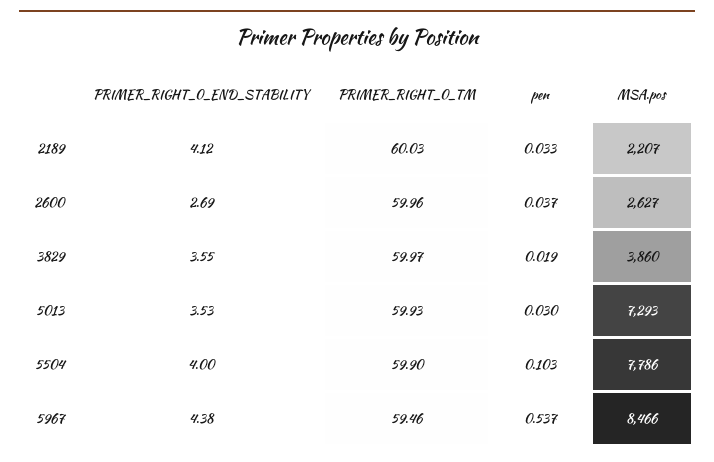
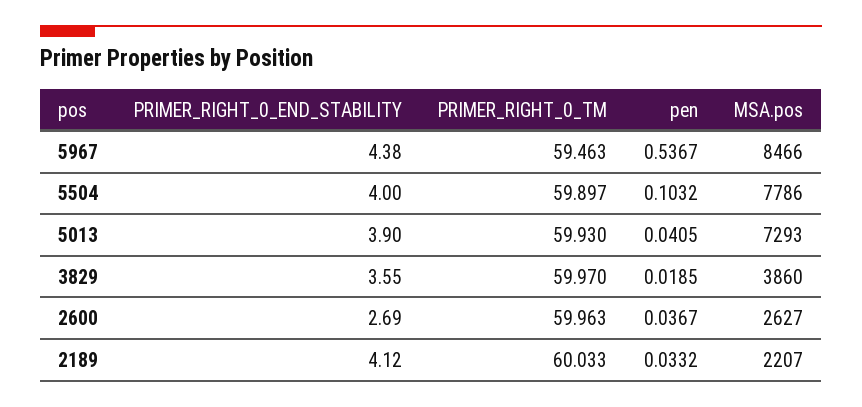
PRIMER_RIGHT_0_END_STABILITY, 5013: 3.53 -> 3.9
pen, 5013: 0.03 -> 0.0405

